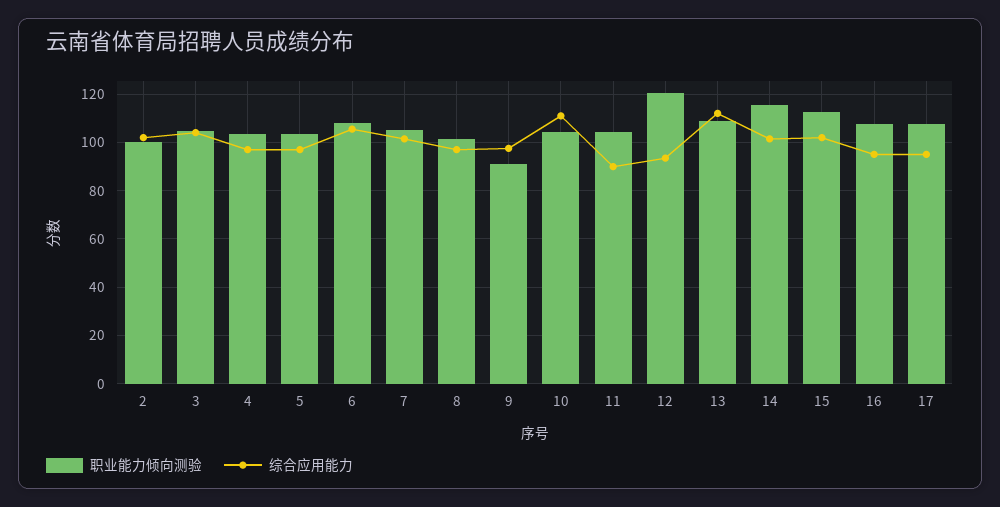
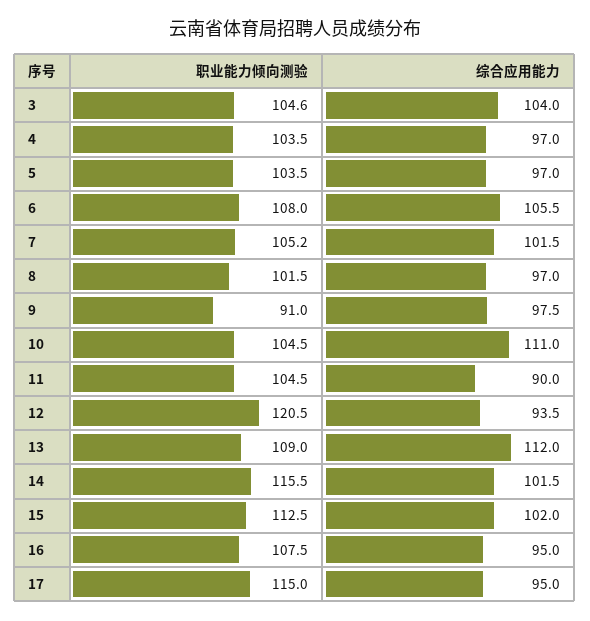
职业能力倾向测验, 2: 100 -> none
综合应用能力, 2: 102.5 -> none
职业能力倾向测验, 17: 107.5 -> 115

